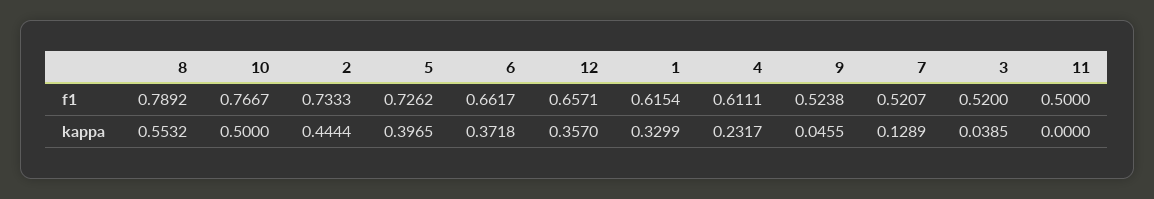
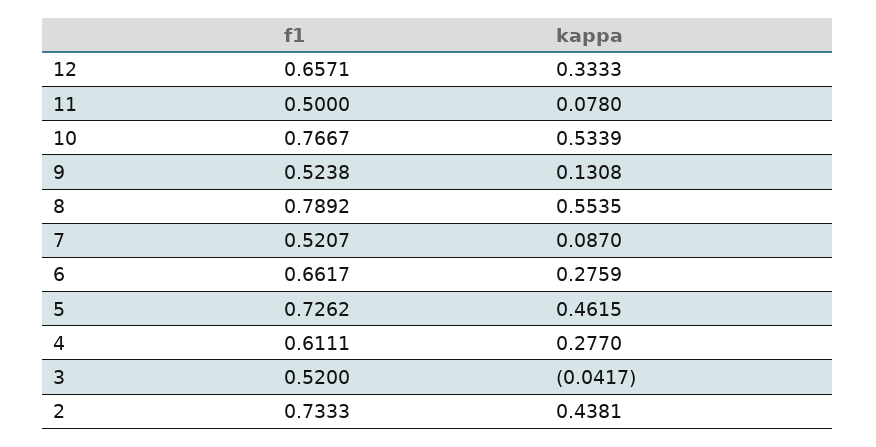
1, f1: 0.6154 -> none
8, kappa: 0.5532 -> 0.5535
10, kappa: 0.5 -> 0.5339
2, kappa: 0.4444 -> 0.4381
5, kappa: 0.3965 -> 0.4615
6, kappa: 0.3718 -> 0.2759
12, kappa: 0.357 -> 0.3333
1, kappa: 0.3299 -> none
4, kappa: 0.2317 -> 0.277
9, kappa: 0.0455 -> 0.1308
7, kappa: 0.1289 -> 0.087
3, kappa: 0.0385 -> -0.0417
11, kappa: 0 -> 0.078

